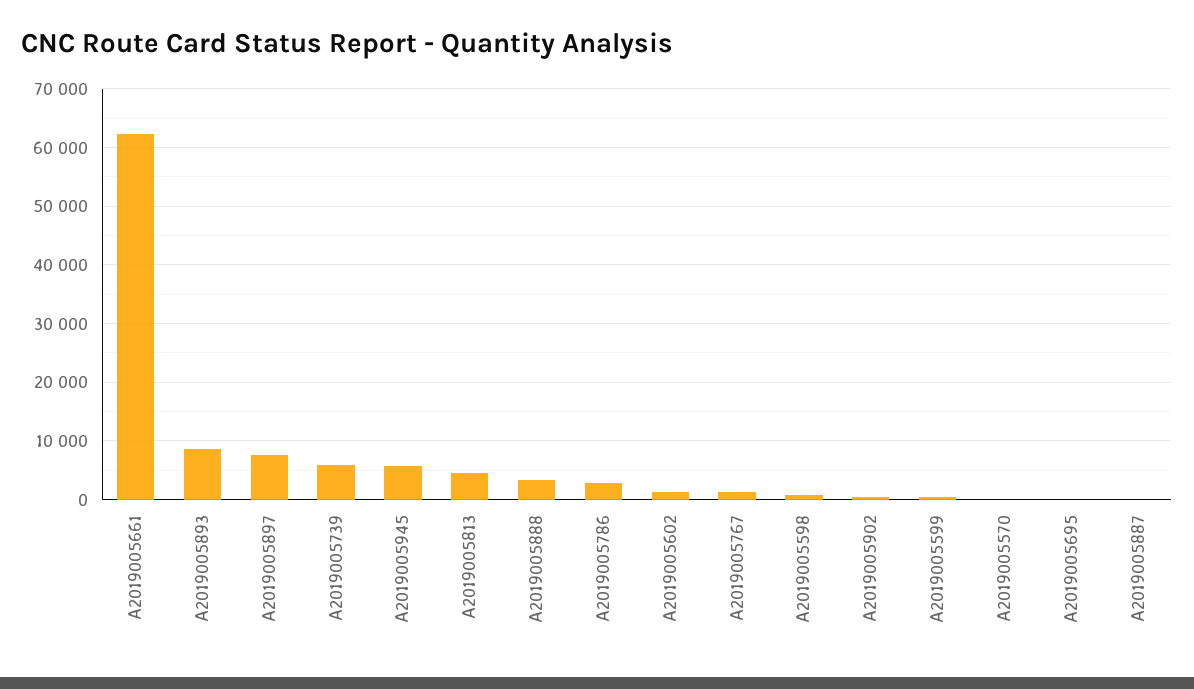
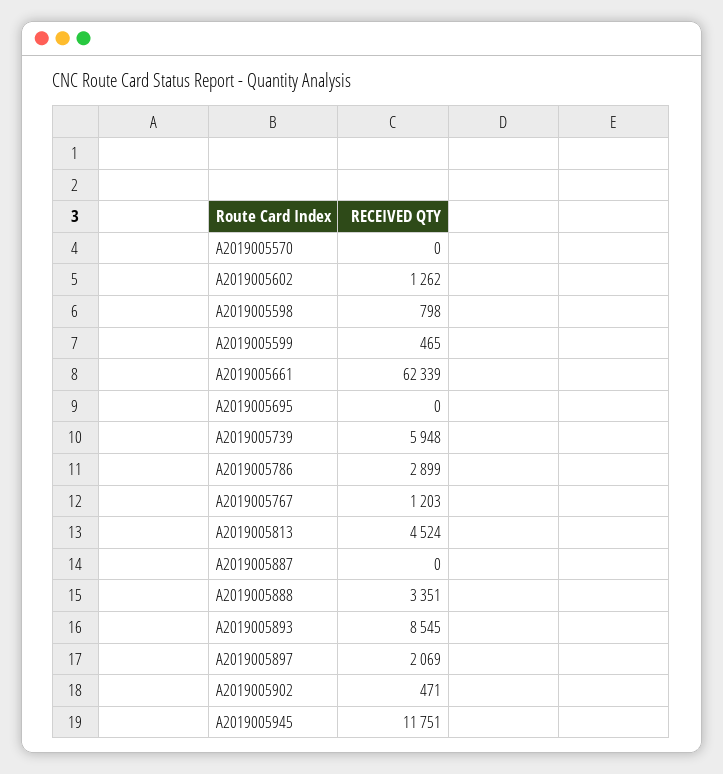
A2019005897: 8000 -> 2069
A2019005945: 6000 -> 11751

